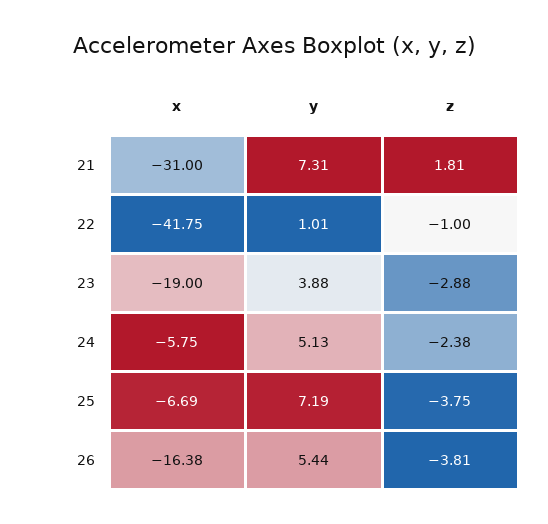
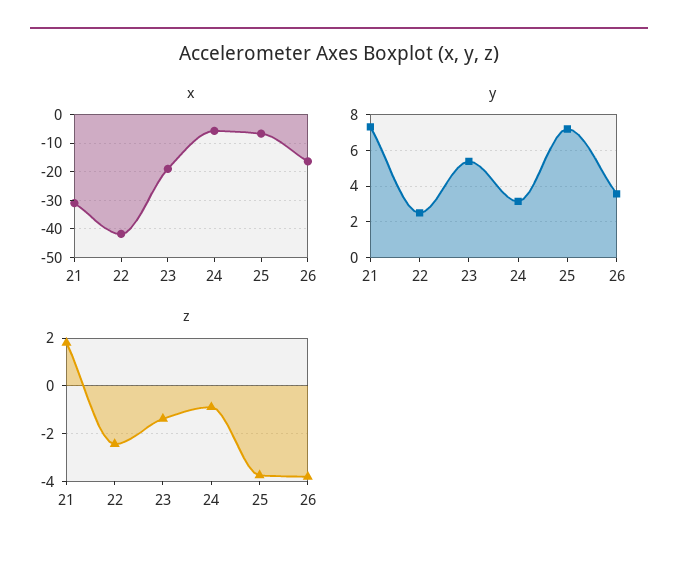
y, 22: 1.01 -> 2.5
z, 22: -1 -> -2.5
y, 23: 3.88 -> 5.5
z, 23: -2.88 -> -1.5
y, 24: 5.13 -> 3
z, 24: -2.38 -> -1
y, 26: 5.44 -> 3.5

